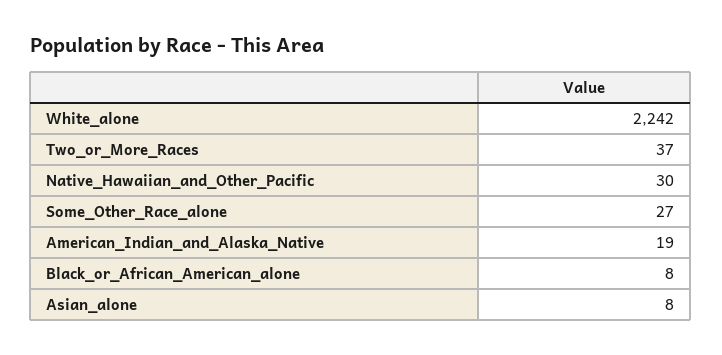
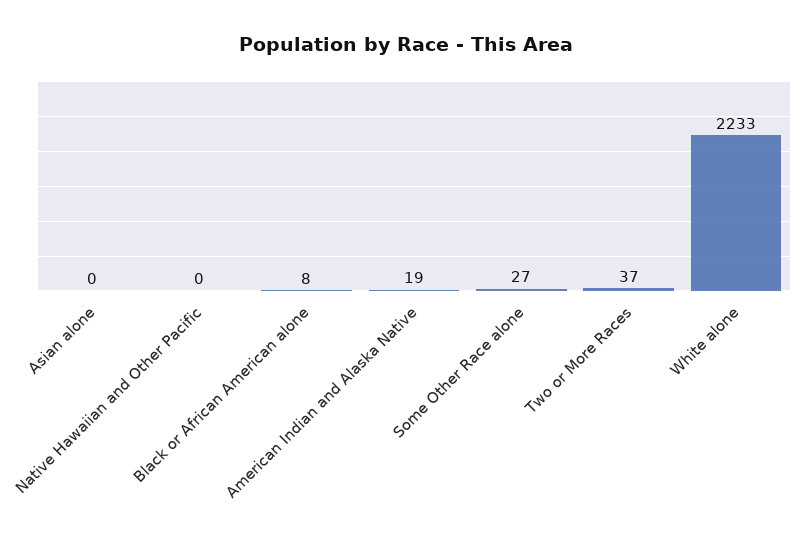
White_alone: 2242 -> 2233
Native_Hawaiian_and_Other_Pacific: 30 -> 0
Asian_alone: 8 -> 0

